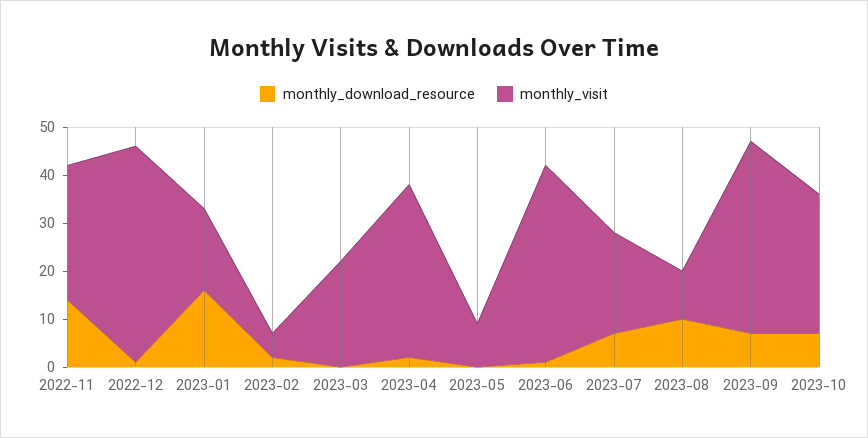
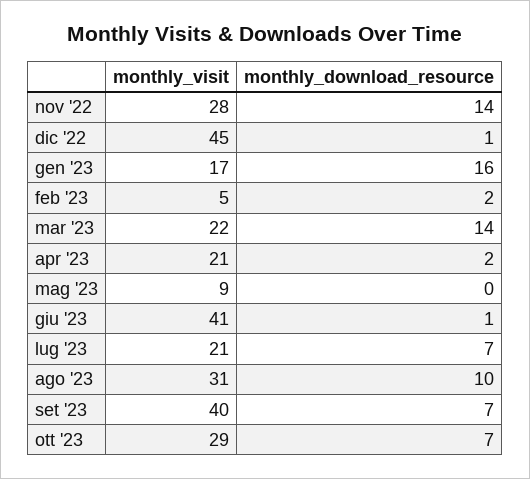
monthly_download_resource, 2023-03: 0 -> 14
monthly_visit, 2023-04: 35 -> 21
monthly_visit, 2023-08: 10 -> 31

